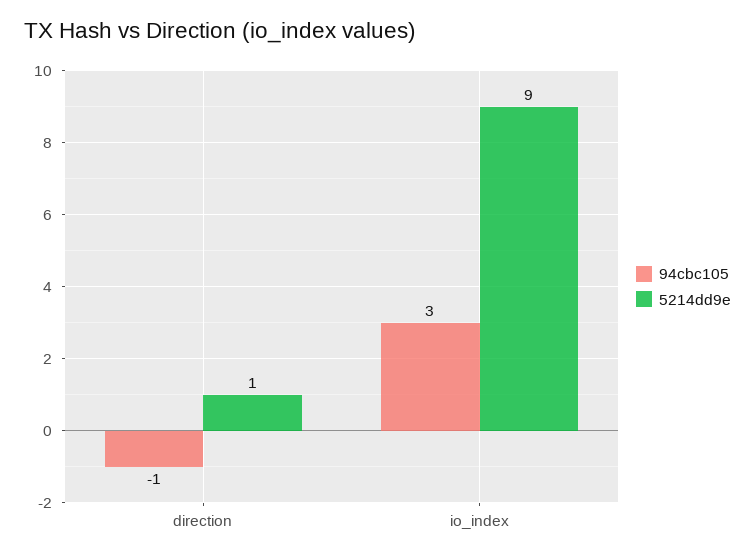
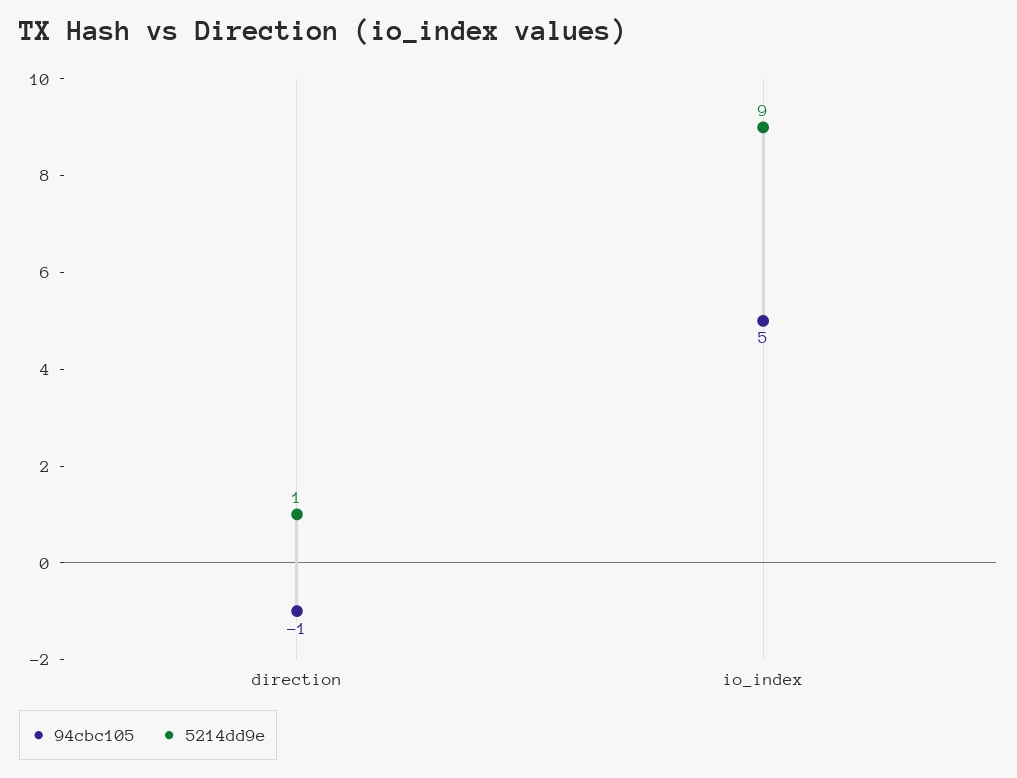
94cbc105, io_index: 3 -> 5

